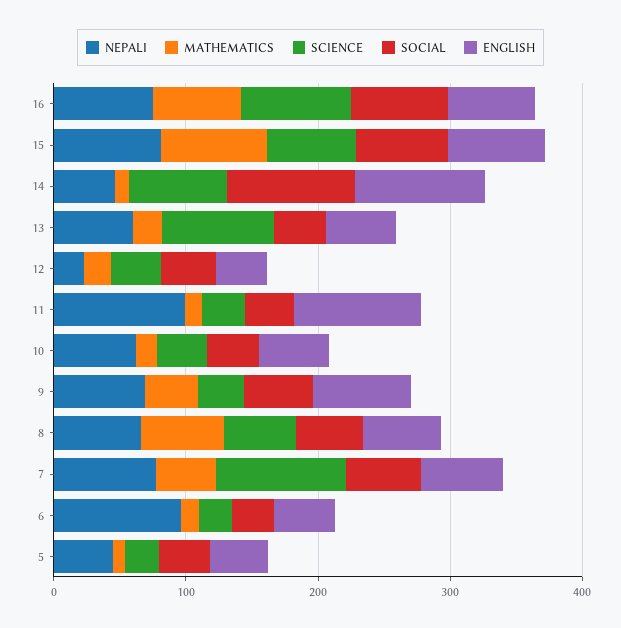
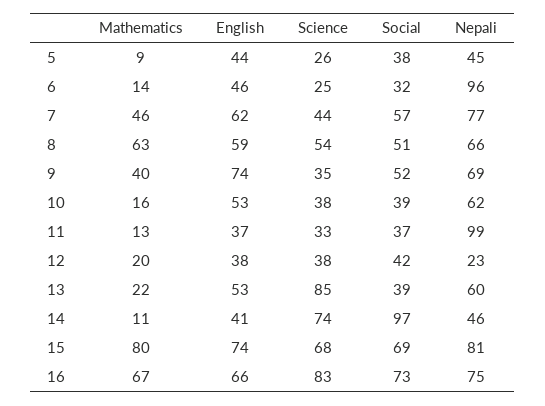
ENGLISH, 14: 100 -> 41
ENGLISH, 11: 100 -> 37
SCIENCE, 7: 100 -> 44

